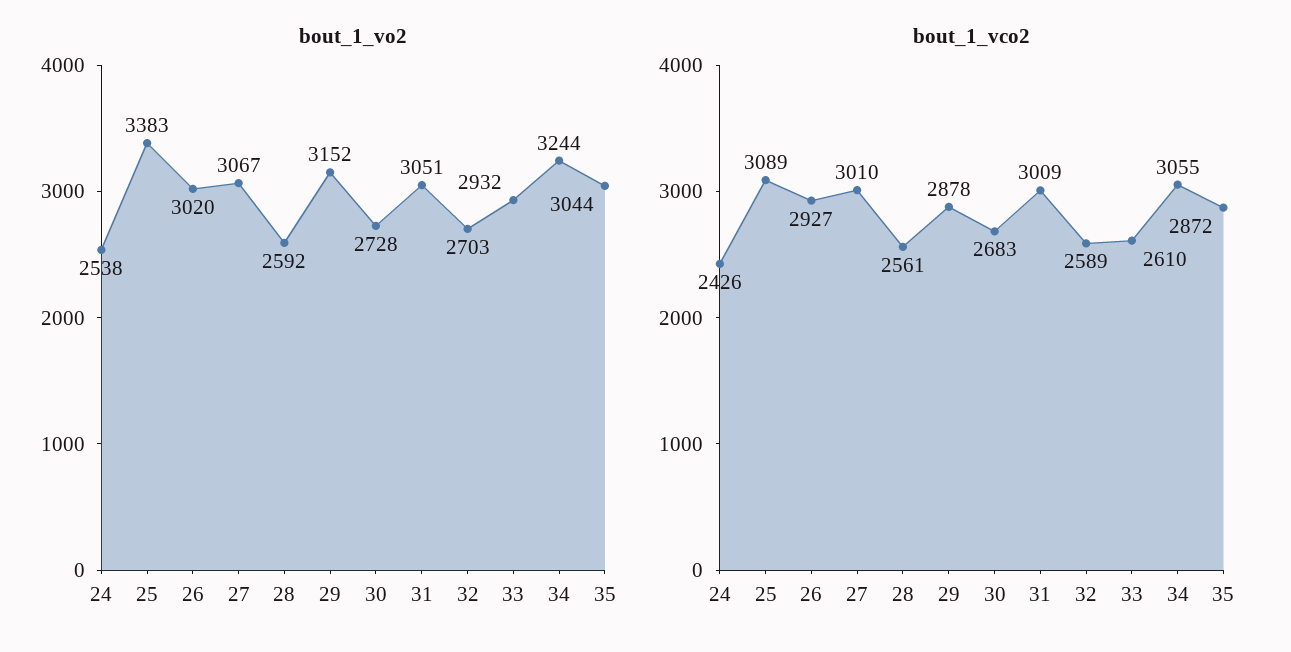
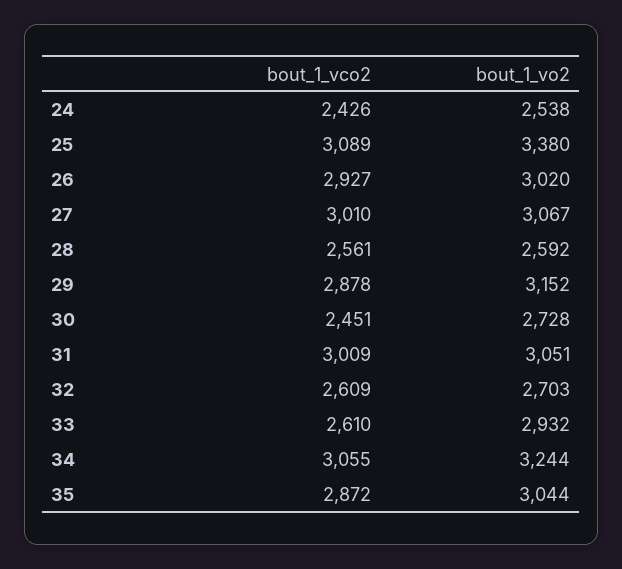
bout_1_vo2, 25: 3383 -> 3380
bout_1_vco2, 30: 2683 -> 2451
bout_1_vco2, 32: 2589 -> 2609

